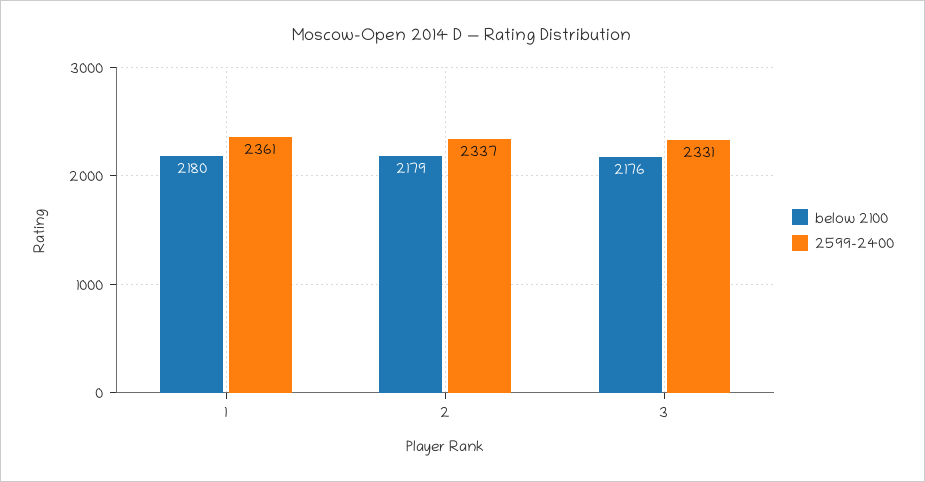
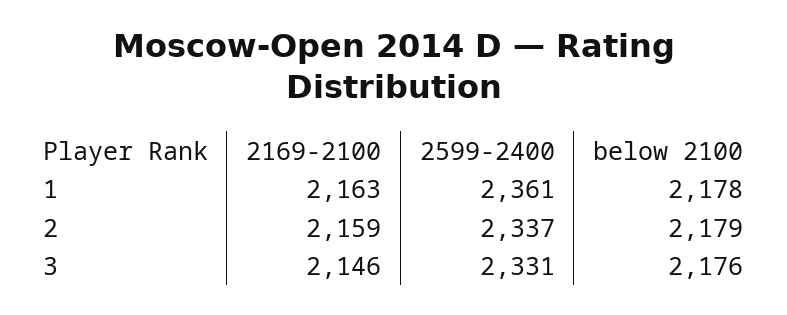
below 2100, 1: 2180 -> 2178
2169-2100, 1: none -> 2163
2169-2100, 2: none -> 2159
2169-2100, 3: none -> 2146

